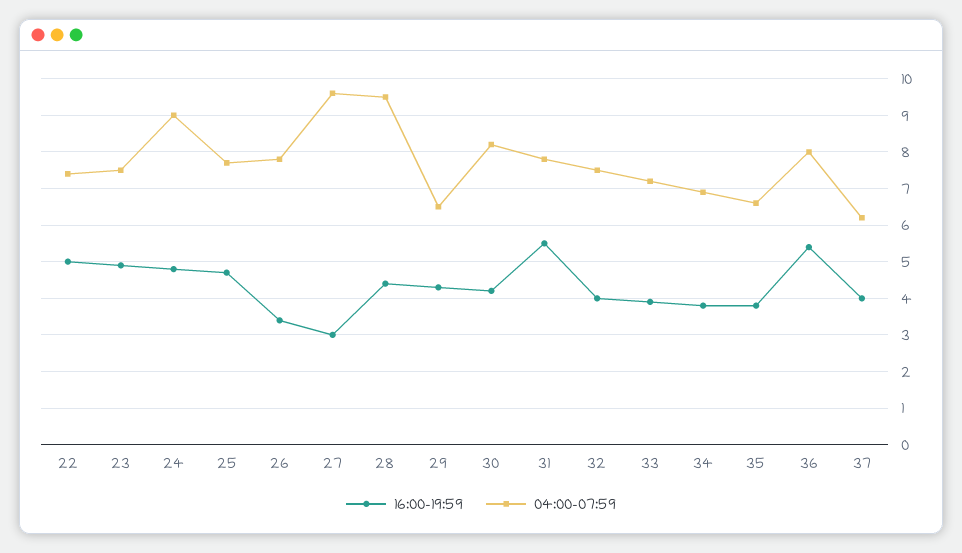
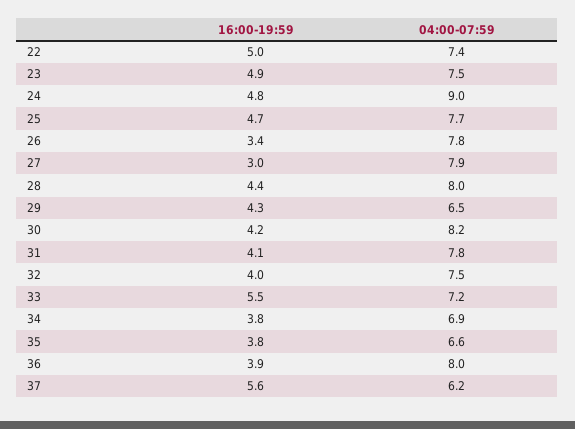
04:00-07:59, 27: 9.5 -> 7.9
04:00-07:59, 28: 9.5 -> 8
16:00-19:59, 31: 5.5 -> 4.1
16:00-19:59, 33: 4 -> 5.5
16:00-19:59, 36: 5.5 -> 3.9
16:00-19:59, 37: 4 -> 5.6

